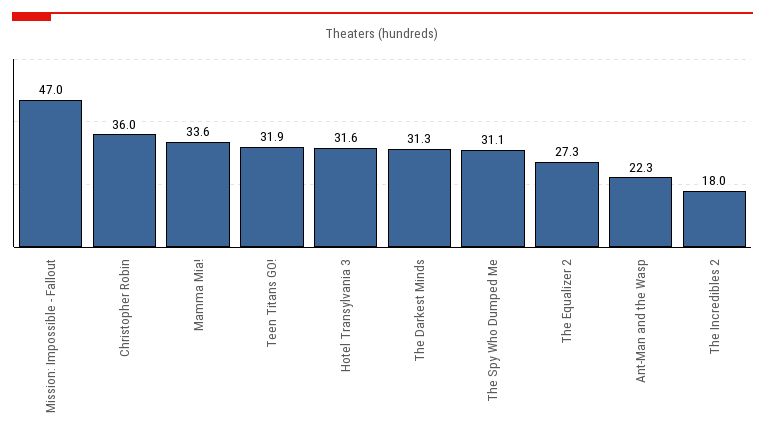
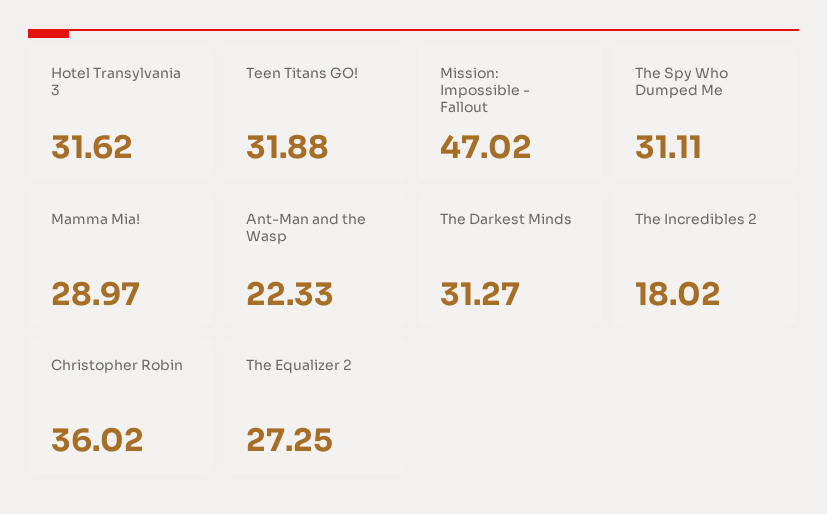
Mamma Mia!: 33.6 -> 28.97

